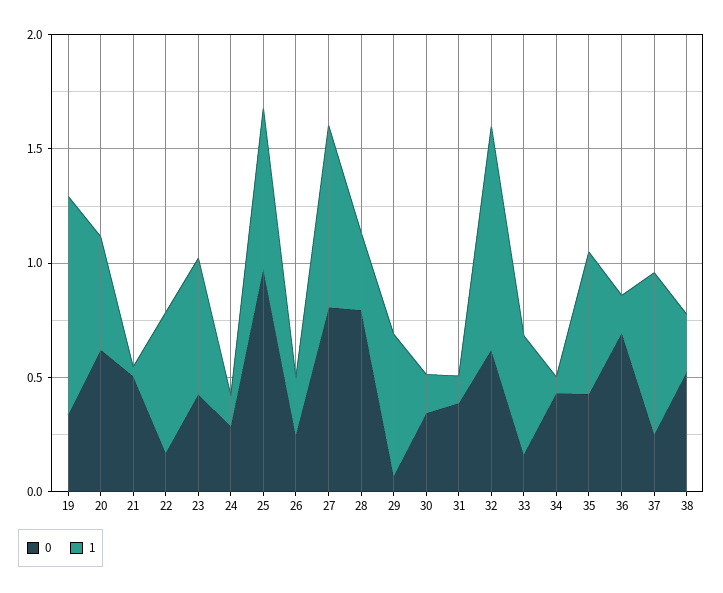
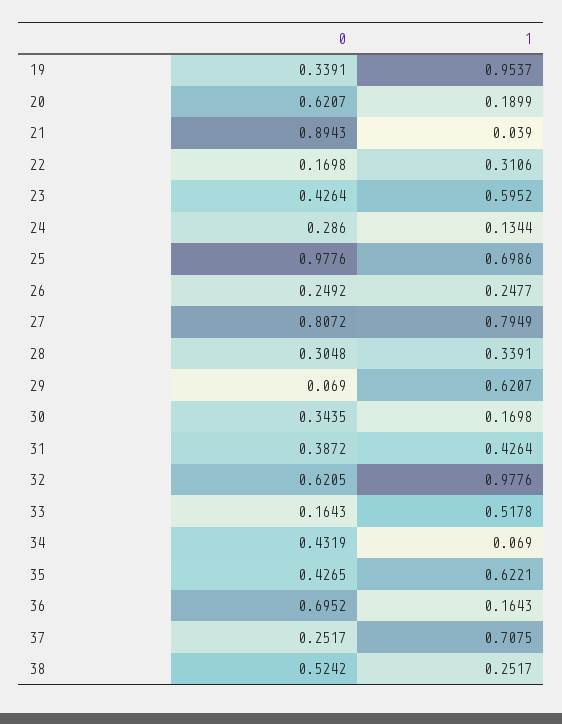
1, 20: 0.5 -> 0.1899
0, 21: 0.5 -> 0.8943
1, 22: 0.6 -> 0.3106
0, 28: 0.8 -> 0.3048
1, 31: 0.1 -> 0.4264

